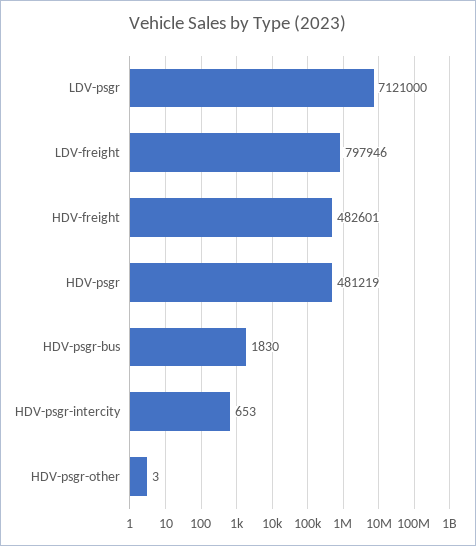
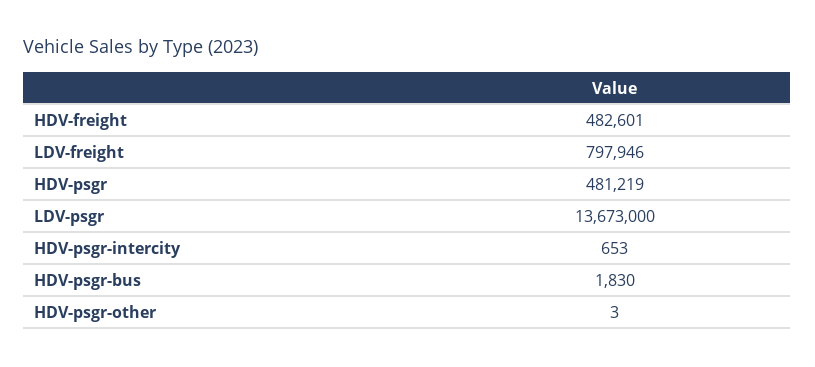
LDV-psgr: 7121000 -> 13673000

